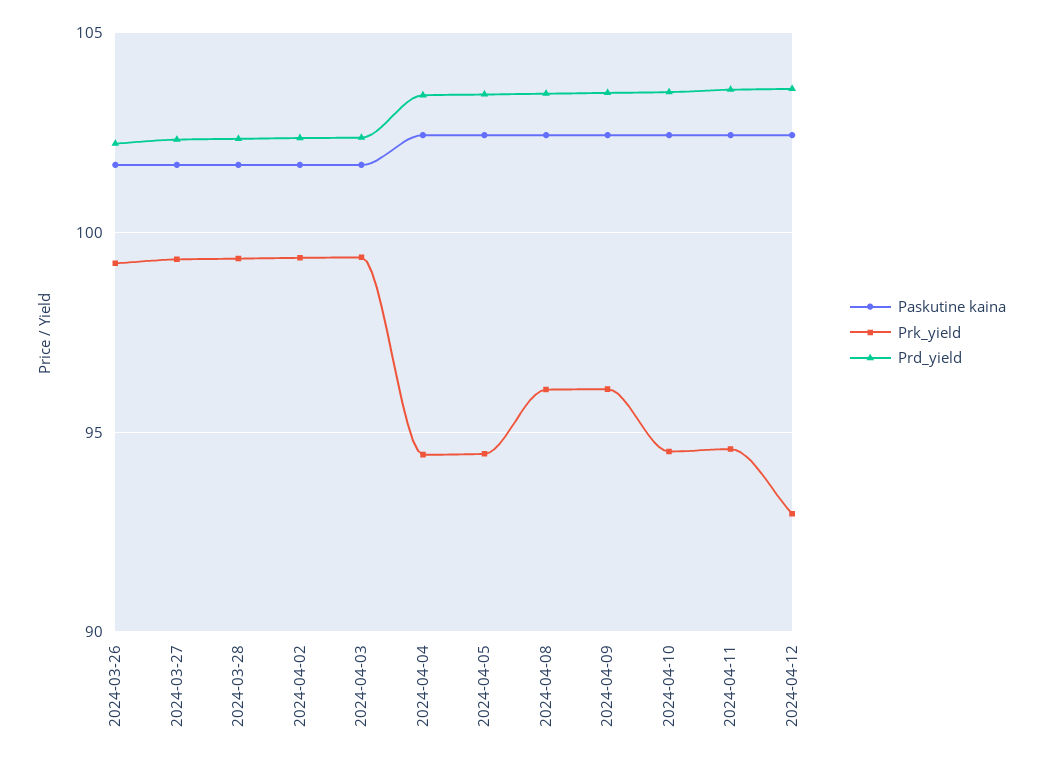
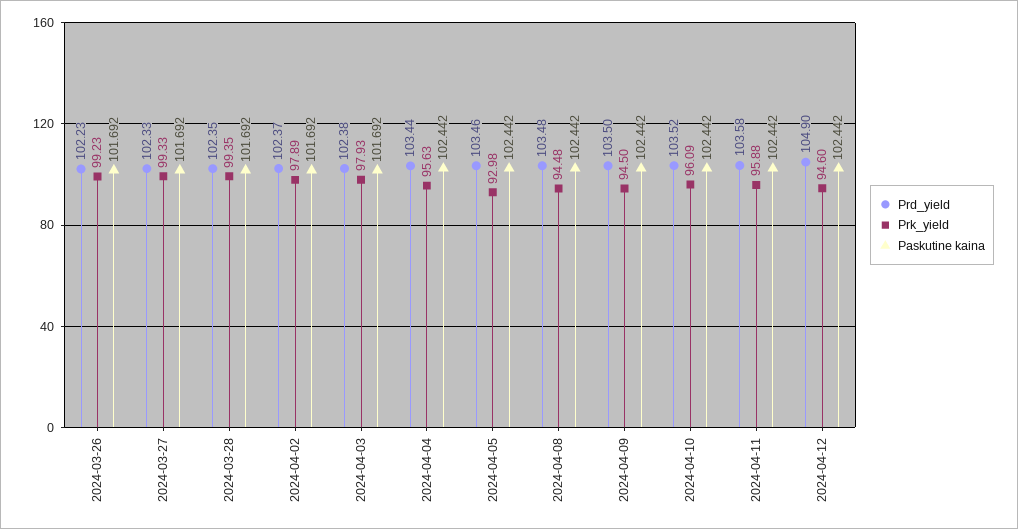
Prk_yield, 2024-04-02: 99.5 -> 97.89
Prk_yield, 2024-04-03: 99.5 -> 97.93
Prk_yield, 2024-04-04: 94.5 -> 95.63
Prk_yield, 2024-04-05: 94.5 -> 92.98
Prk_yield, 2024-04-08: 96 -> 94.48
Prk_yield, 2024-04-09: 96 -> 94.5
Prk_yield, 2024-04-10: 94.5 -> 96.09
Prk_yield, 2024-04-11: 94.5 -> 95.88
Prk_yield, 2024-04-12: 93 -> 94.6
Prd_yield, 2024-04-12: 103.5 -> 104.9

